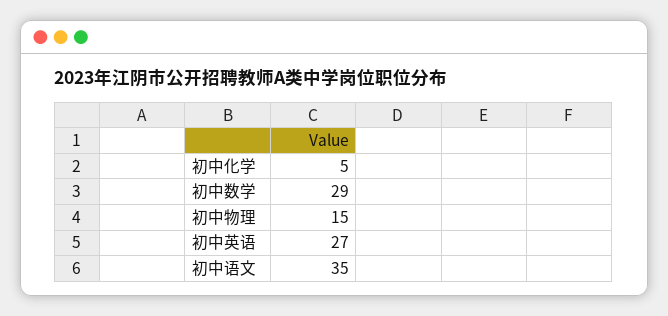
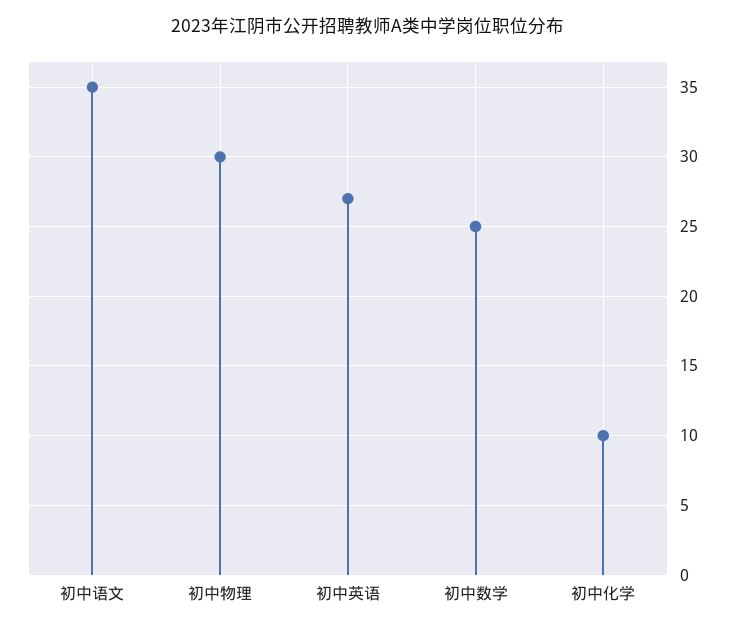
初中化学: 5 -> 10
初中数学: 29 -> 25
初中物理: 15 -> 30

